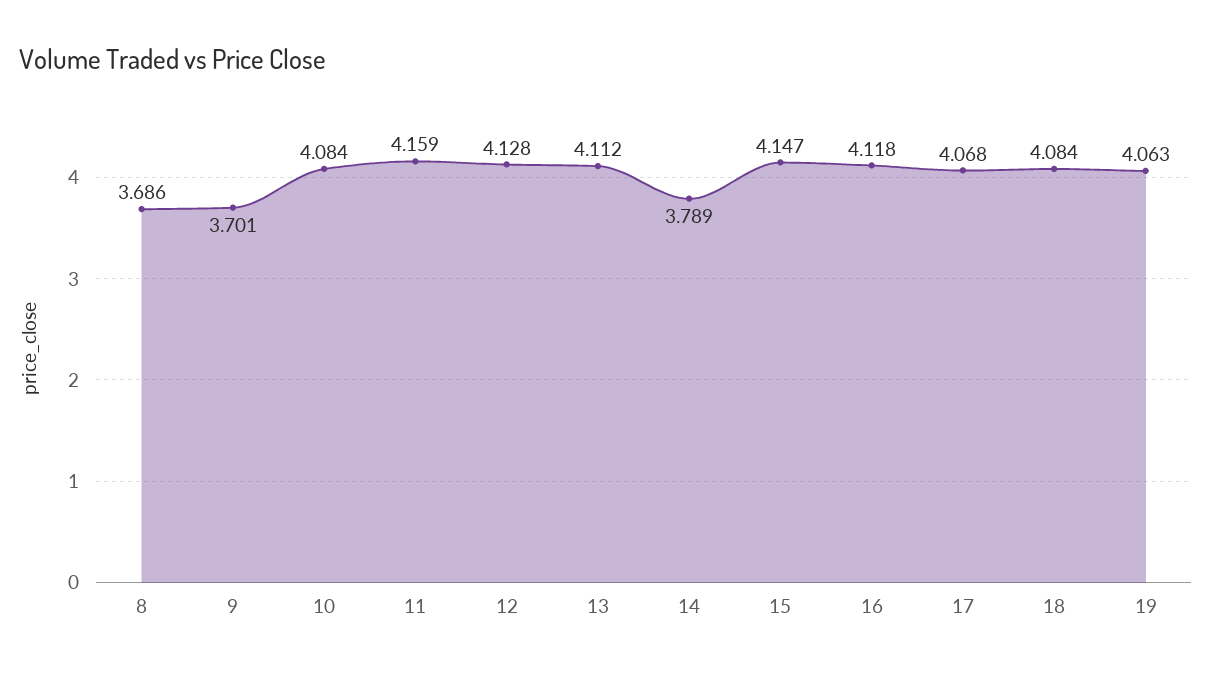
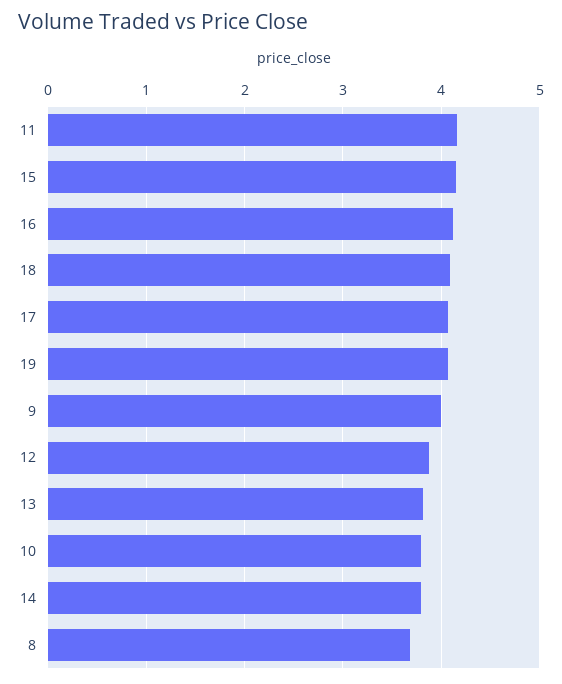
9: 3.701 -> 4
10: 4.084 -> 3.8
12: 4.128 -> 3.9
13: 4.112 -> 3.8

